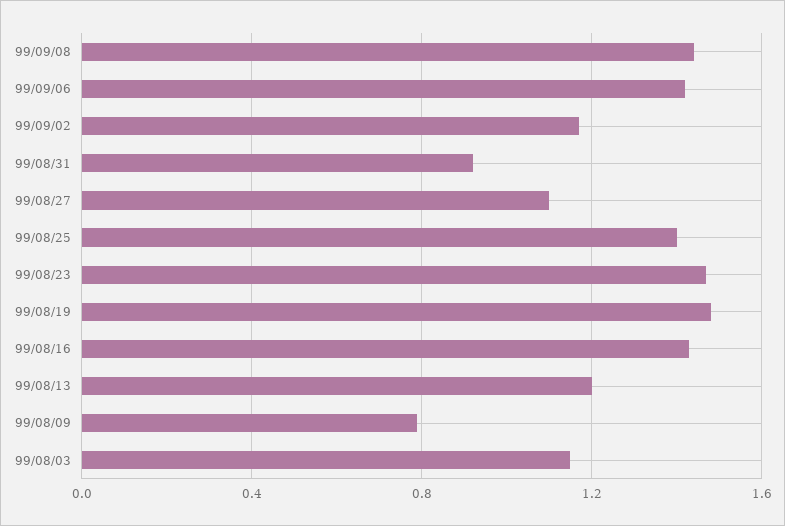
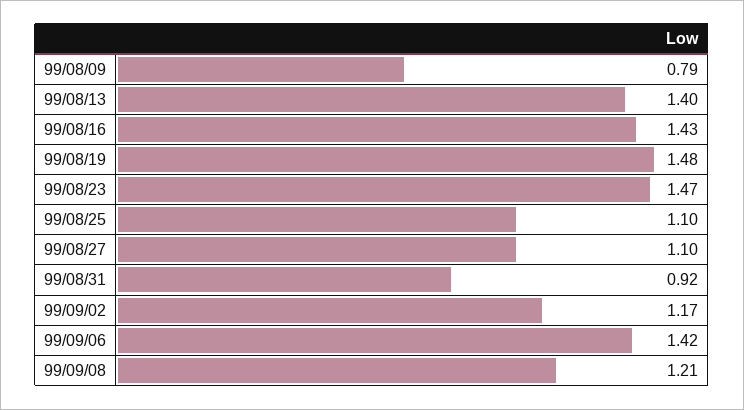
99/09/08: 1.45 -> 1.21
99/08/25: 1.4 -> 1.1
99/08/13: 1.2 -> 1.4
99/08/03: 1.15 -> none

